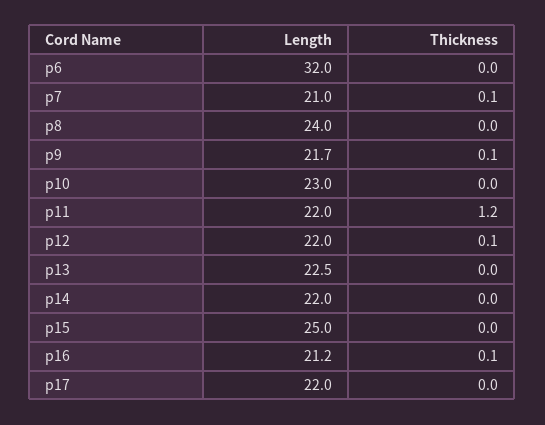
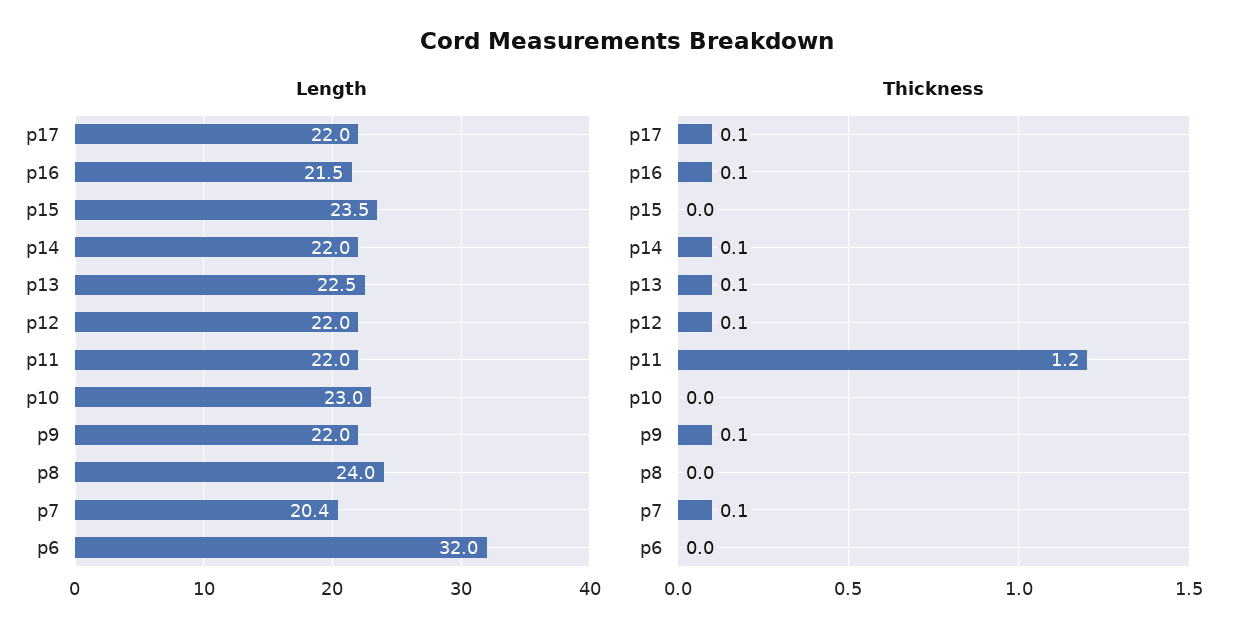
Length, p7: 21 -> 20.4
Length, p9: 21.7 -> 22
Thickness, p13: 0 -> 0.1
Thickness, p14: 0 -> 0.1
Length, p15: 25 -> 23.5
Length, p16: 21.2 -> 21.5
Thickness, p17: 0 -> 0.1

